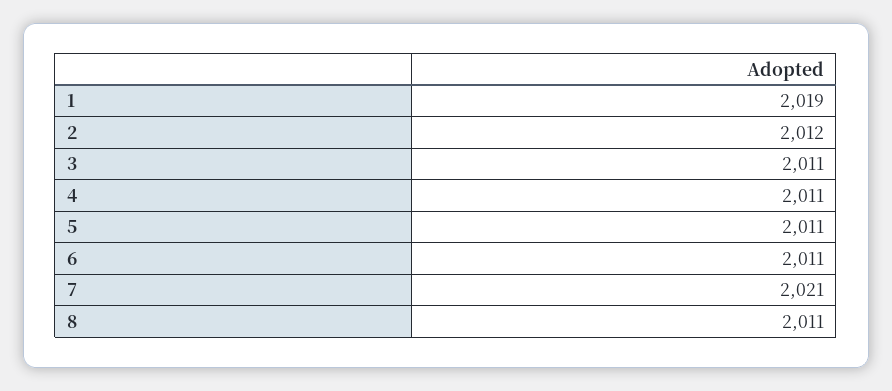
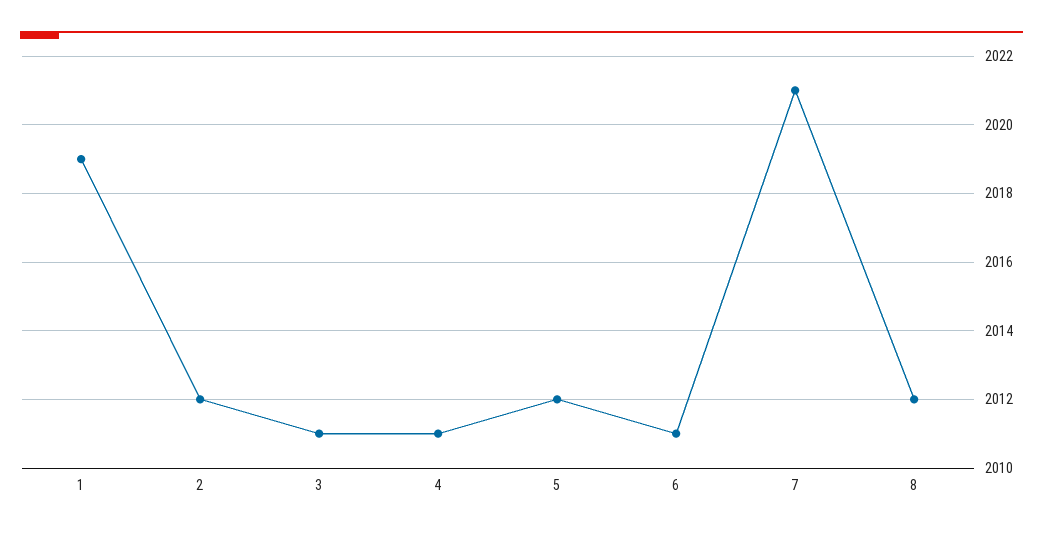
5: 2011 -> 2012
8: 2011 -> 2012

